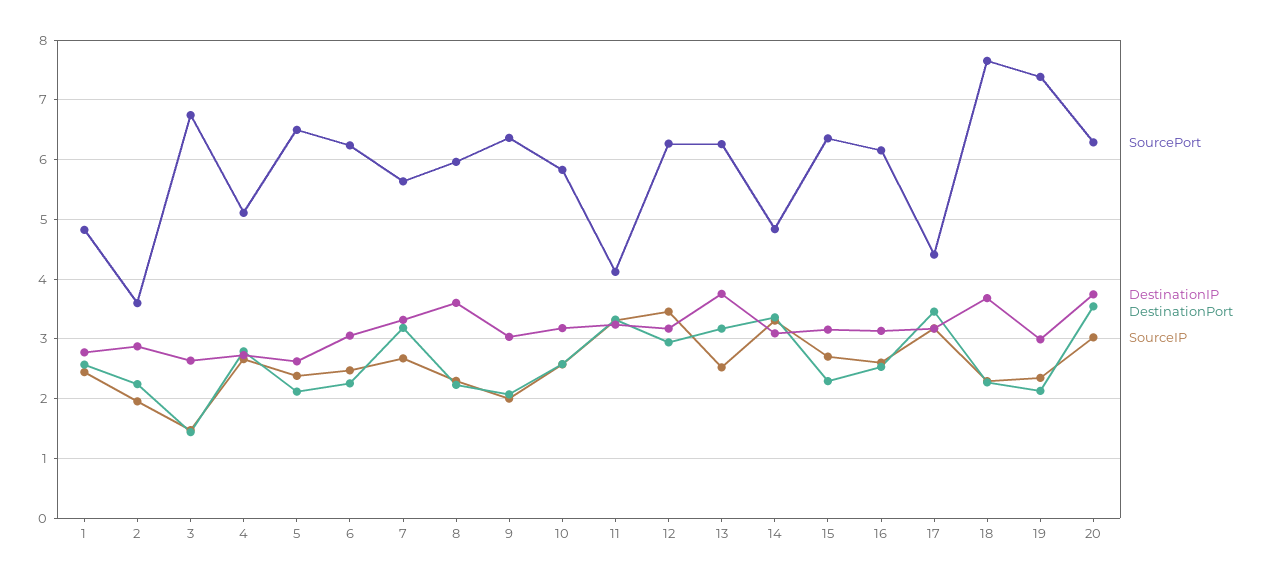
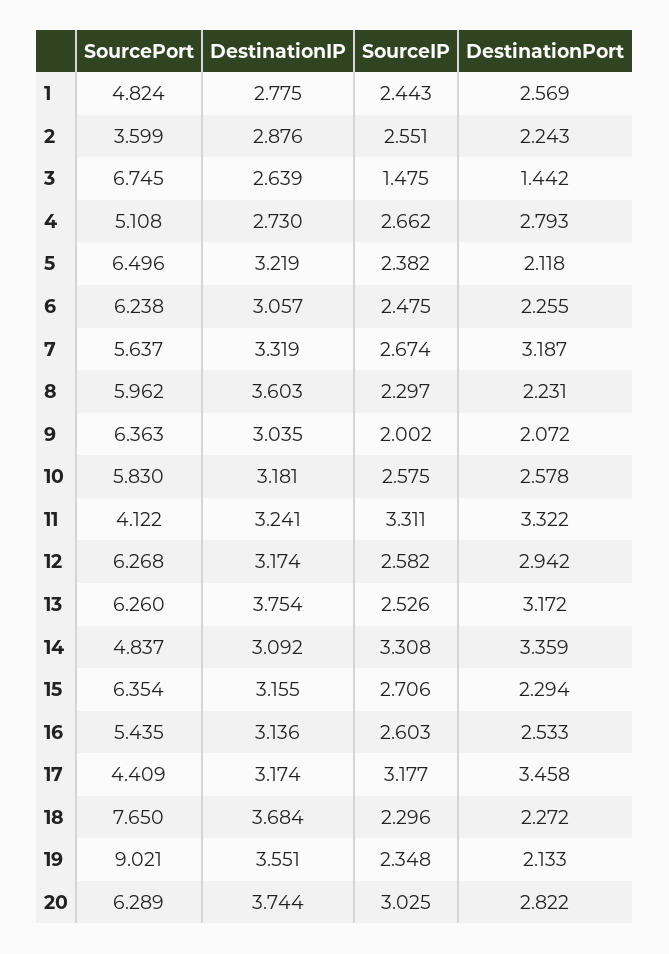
SourceIP, 2: 2 -> 2.551
DestinationIP, 5: 2.6 -> 3.219
SourceIP, 12: 3.4 -> 2.582
SourcePort, 16: 6.2 -> 5.435
SourcePort, 19: 7.4 -> 9.021
DestinationIP, 19: 3 -> 3.551
DestinationPort, 20: 3.6 -> 2.822

